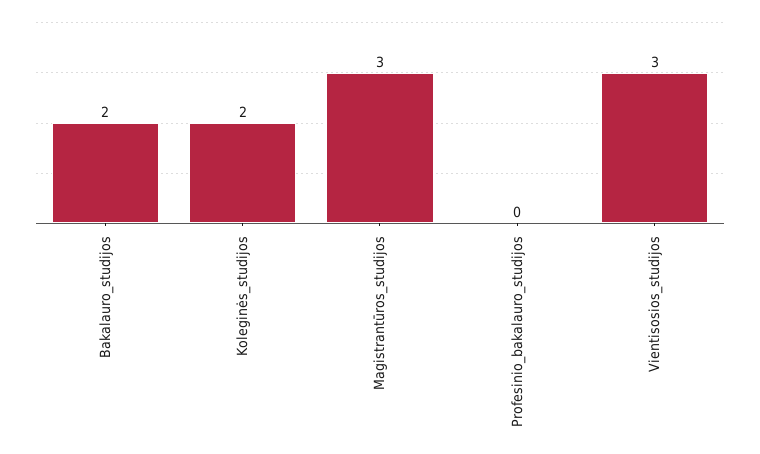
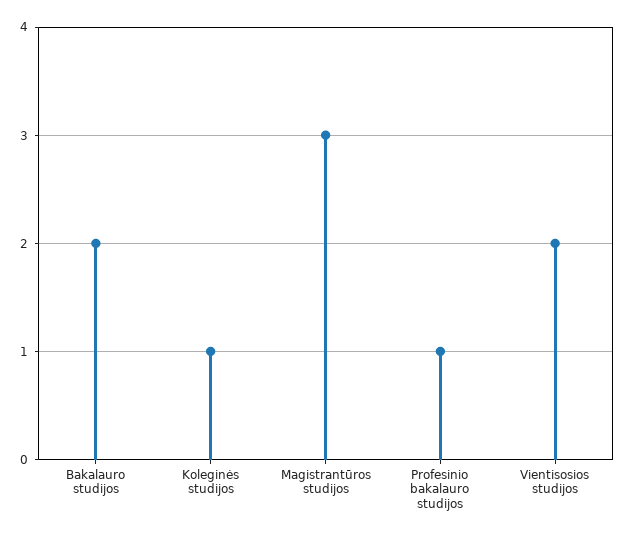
Koleginės_studijos: 2 -> 1
Profesinio_bakalauro_studijos: 0 -> 1
Vientisosios_studijos: 3 -> 2

